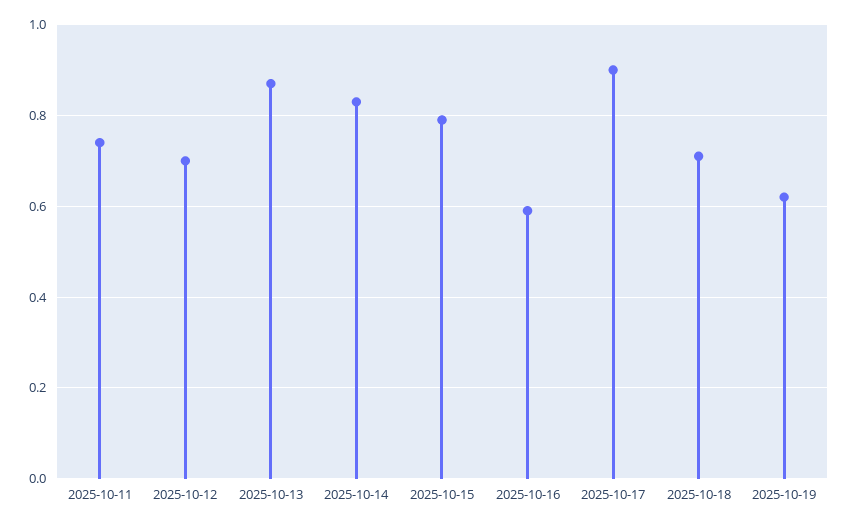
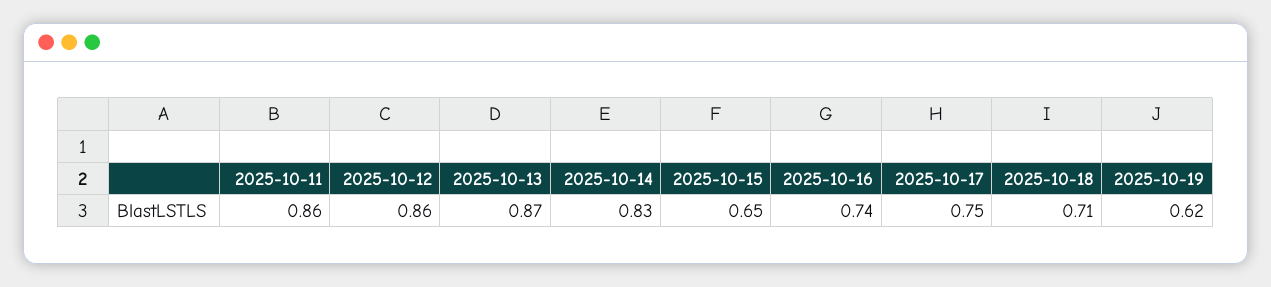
2025-10-11: 0.75 -> 0.86
2025-10-12: 0.7 -> 0.86
2025-10-15: 0.8 -> 0.65
2025-10-16: 0.6 -> 0.74
2025-10-17: 0.9 -> 0.75

